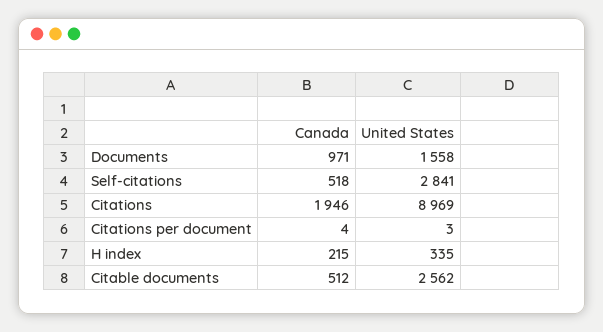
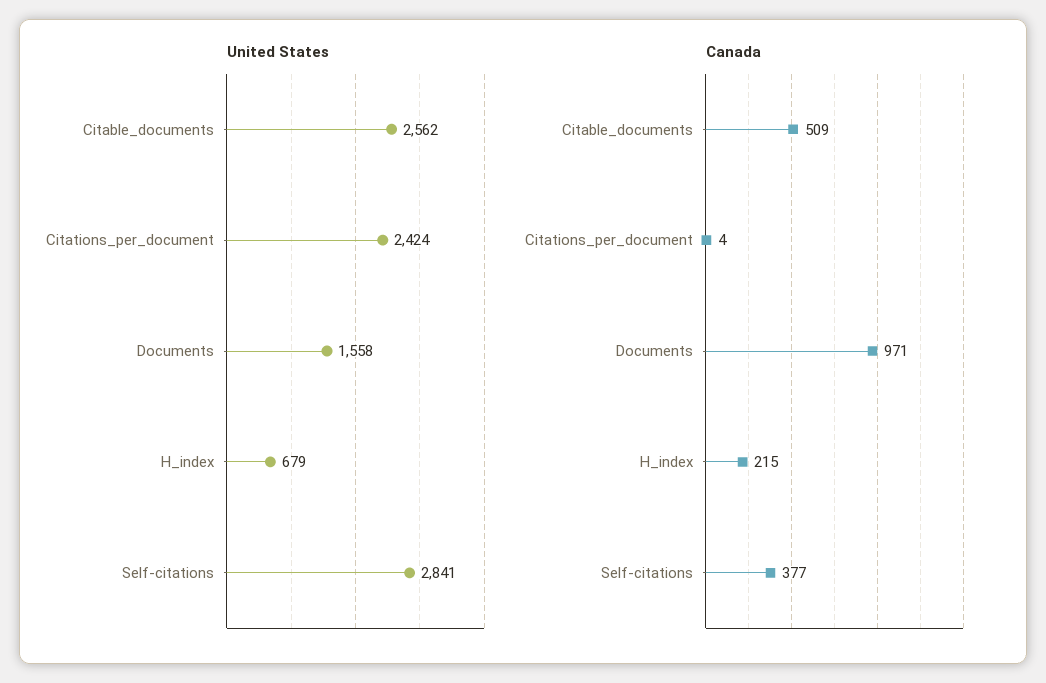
Canada, Self-citations: 518 -> 377
Canada, Citations: 1946 -> none
United States, Citations: 8969 -> none
United States, Citations per document: 3 -> 2424
United States, H index: 335 -> 679
Canada, Citable documents: 512 -> 509

